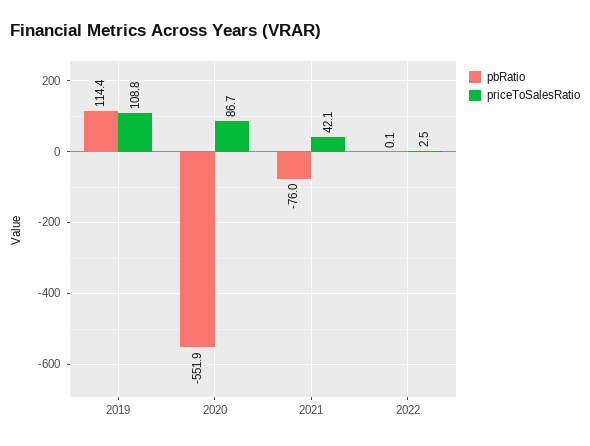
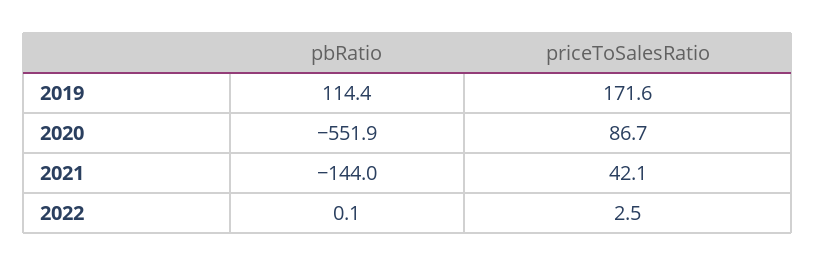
priceToSalesRatio, 2019: 108.8 -> 171.6
pbRatio, 2021: -76 -> -144

